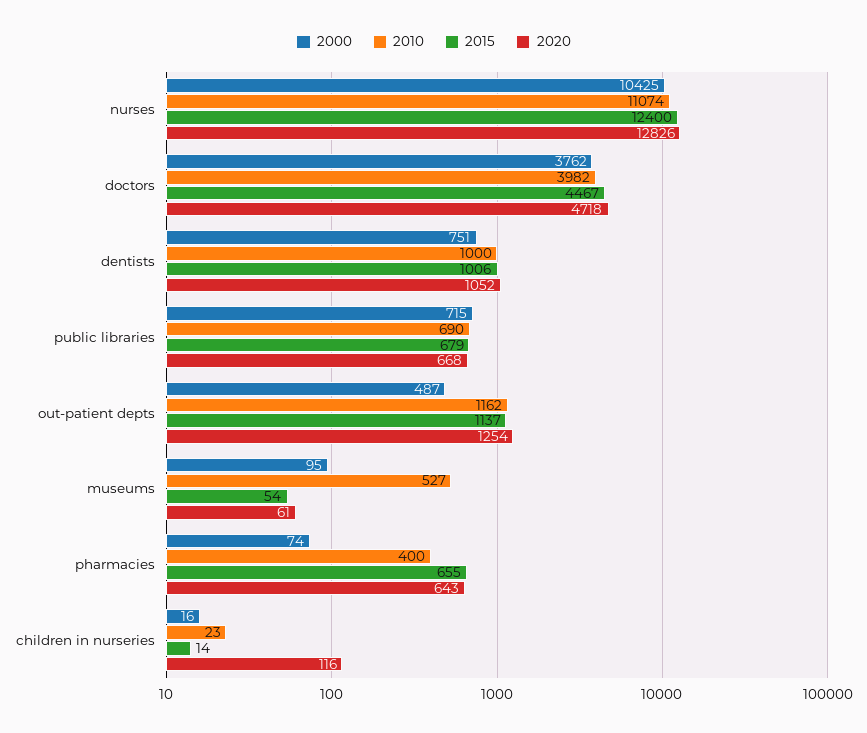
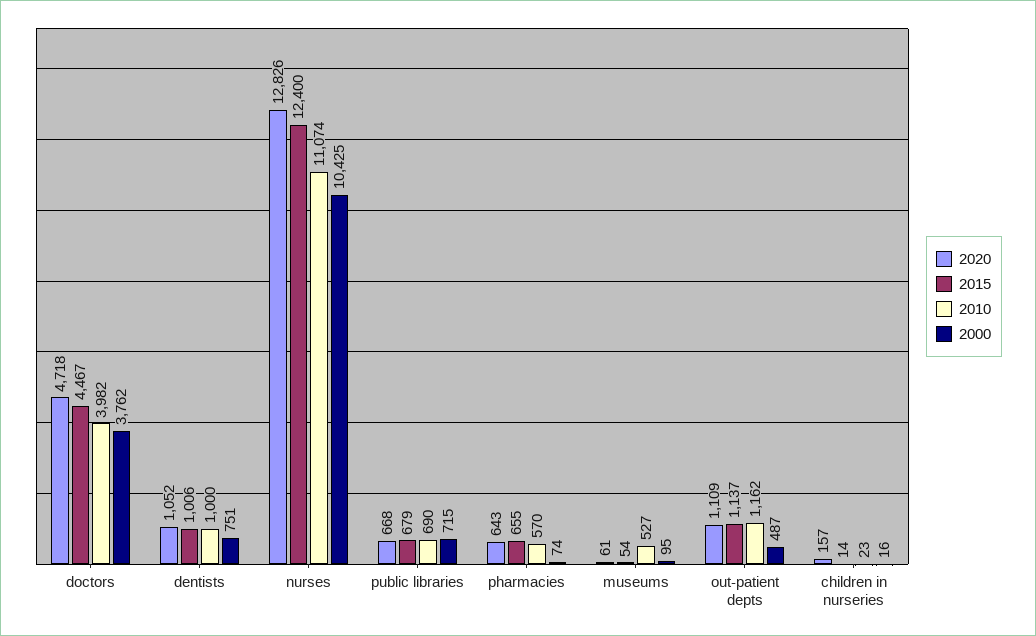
2020, out-patient depts: 1254 -> 1109
2010, pharmacies: 400 -> 570
2020, children in nurseries: 116 -> 157

